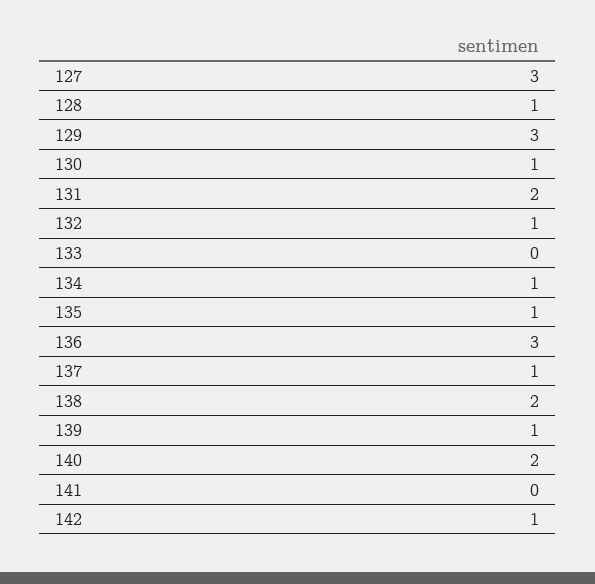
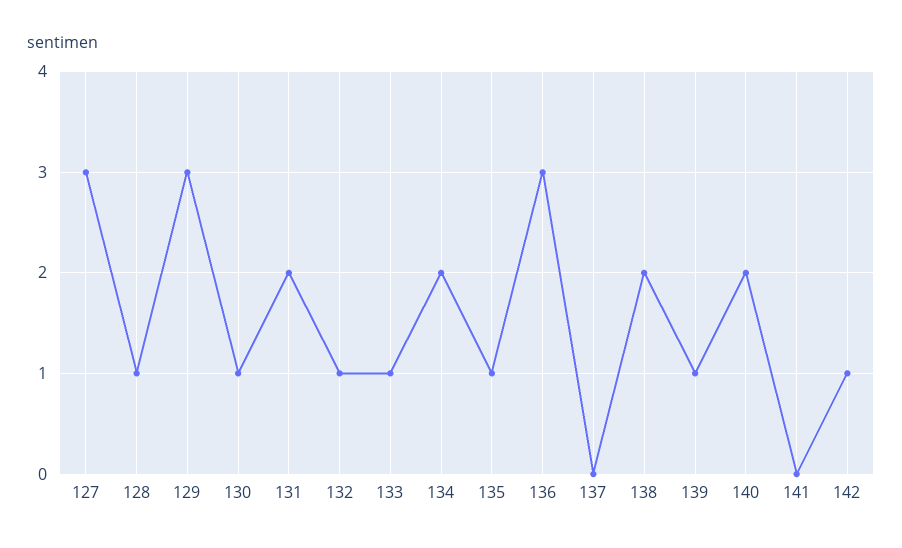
133: 0 -> 1
134: 1 -> 2
137: 1 -> 0

